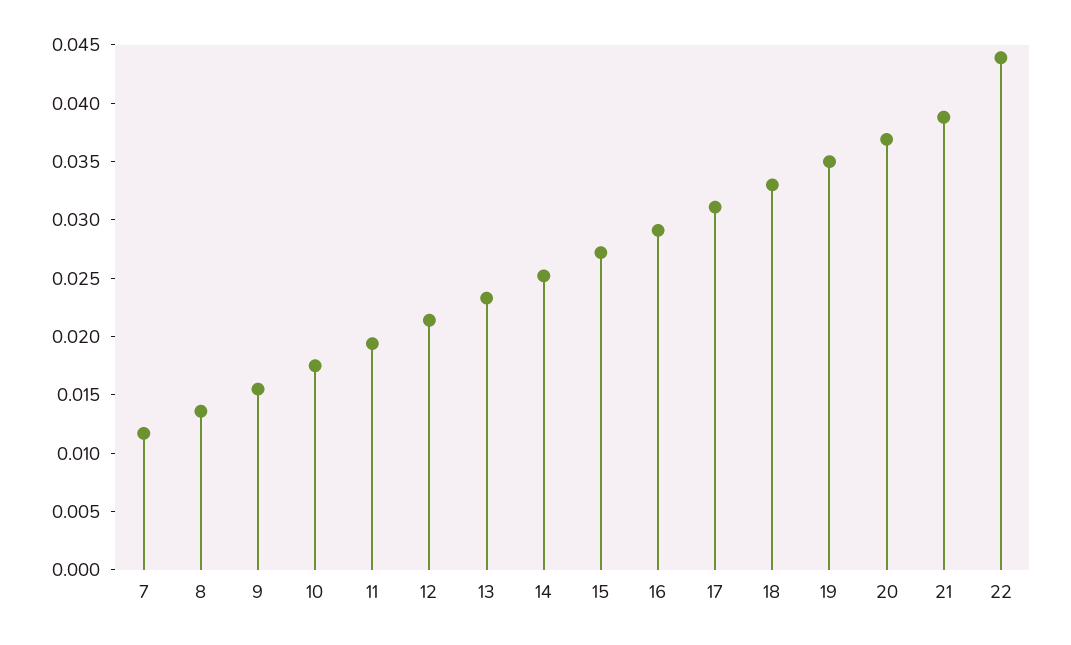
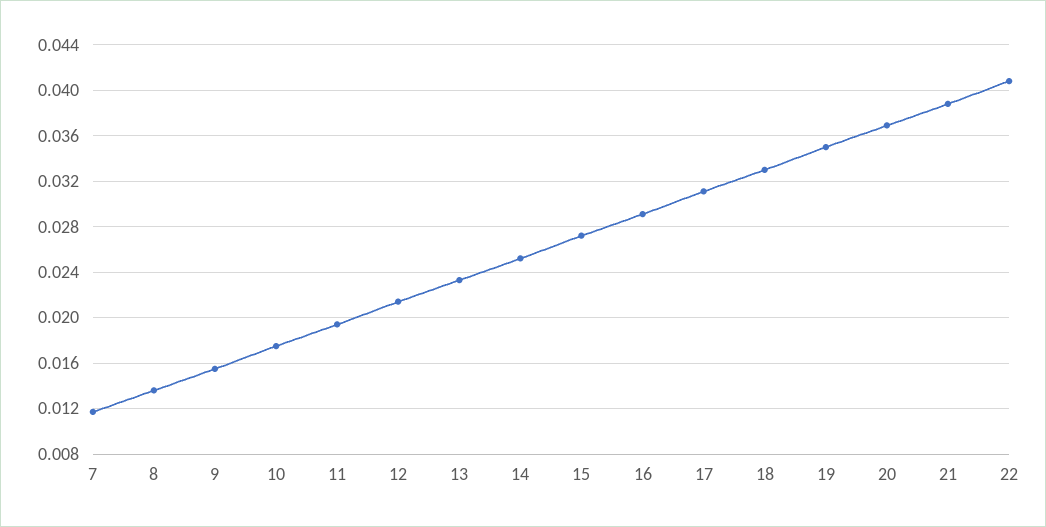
22: 0.044 -> 0.041

